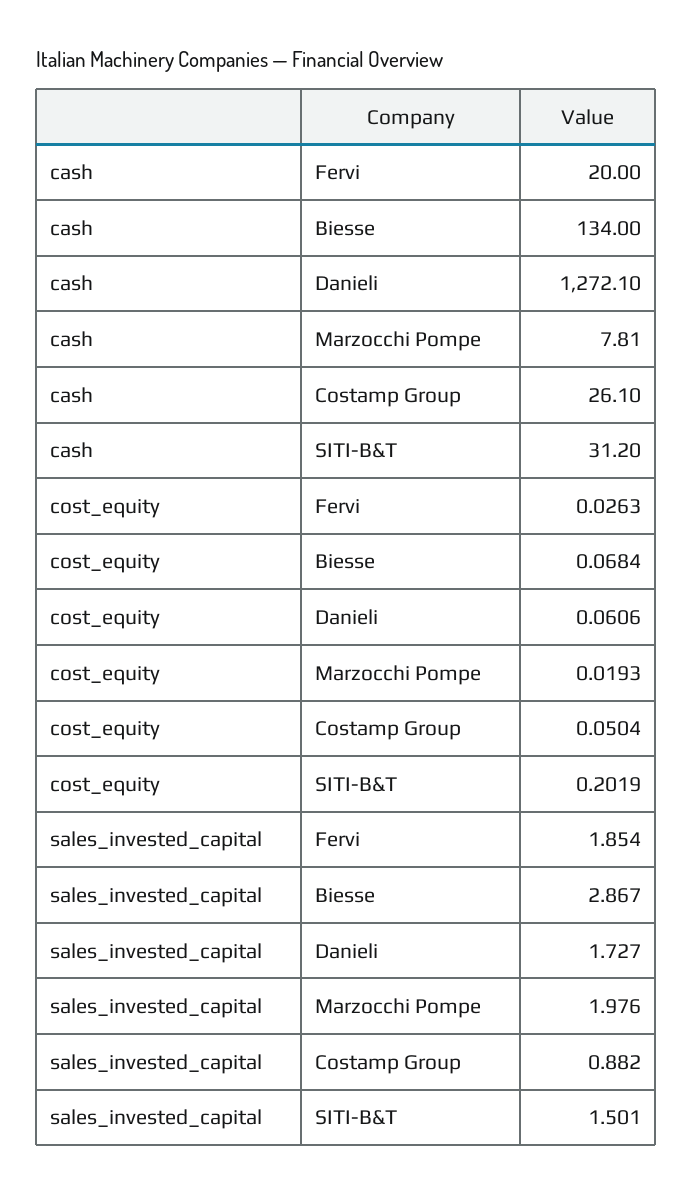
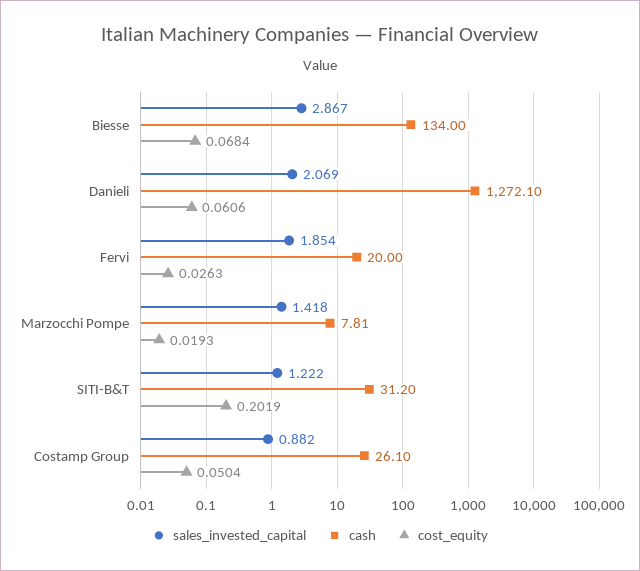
sales_invested_capital, Danieli: 1.727 -> 2.069
sales_invested_capital, Marzocchi Pompe: 1.976 -> 1.418
sales_invested_capital, SITI-B&T: 1.501 -> 1.222

